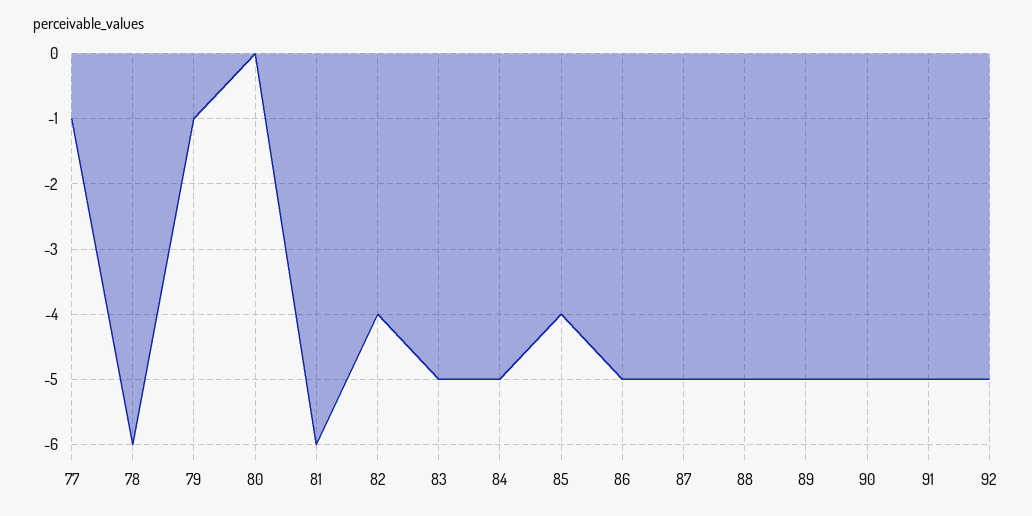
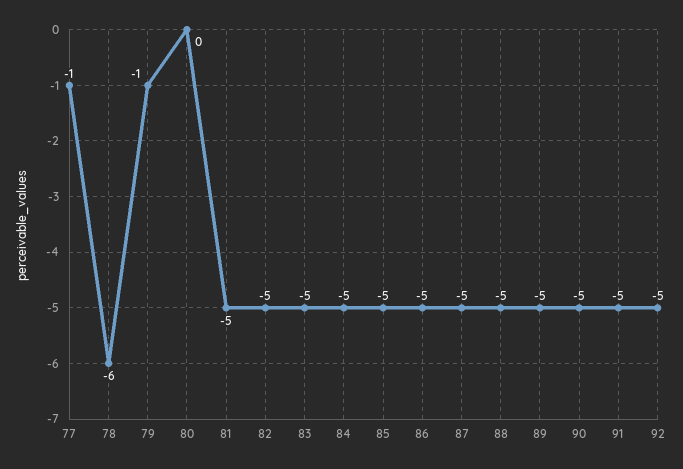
81: -6 -> -5
82: -4 -> -5
85: -4 -> -5

